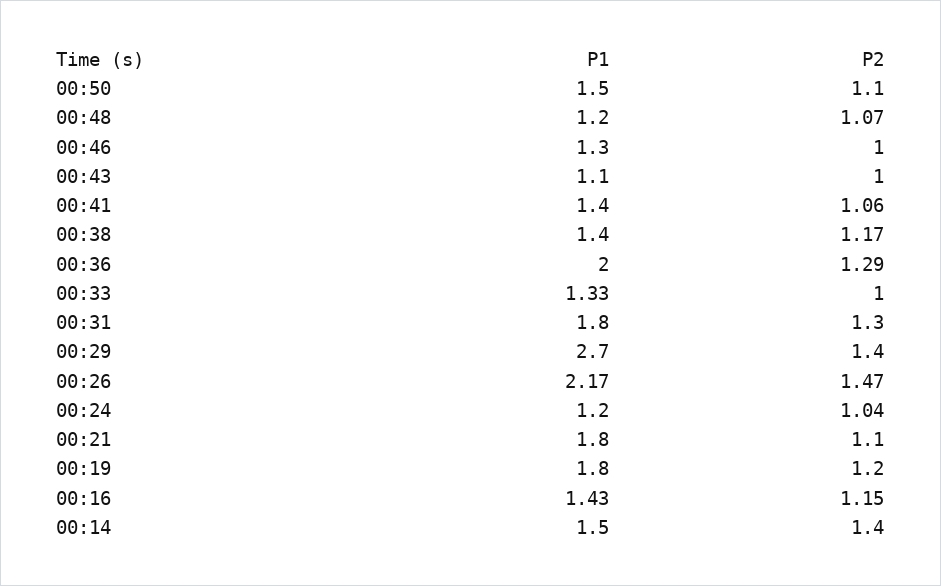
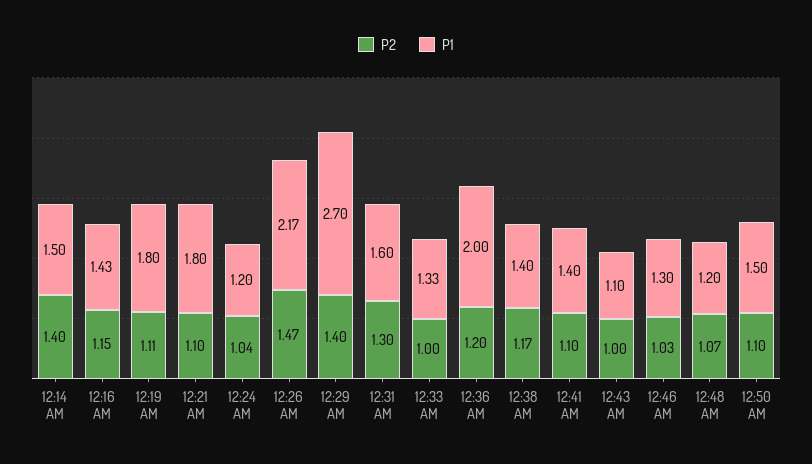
P2, 00:46: 1 -> 1.03
P2, 00:41: 1.06 -> 1.1
P2, 00:36: 1.29 -> 1.2
P1, 00:31: 1.8 -> 1.6
P2, 00:19: 1.2 -> 1.11

